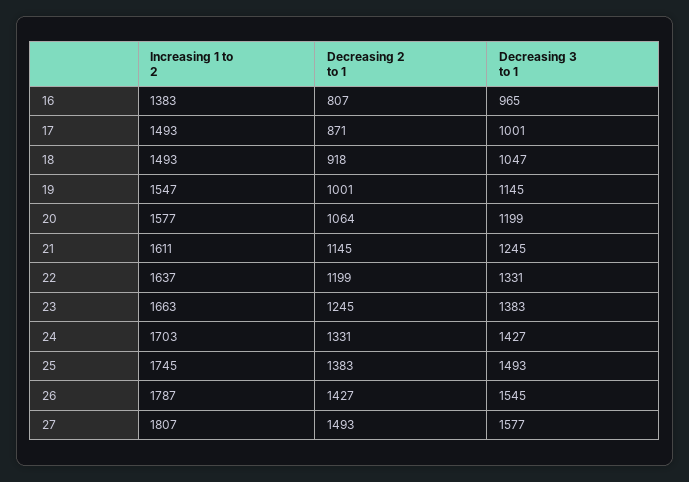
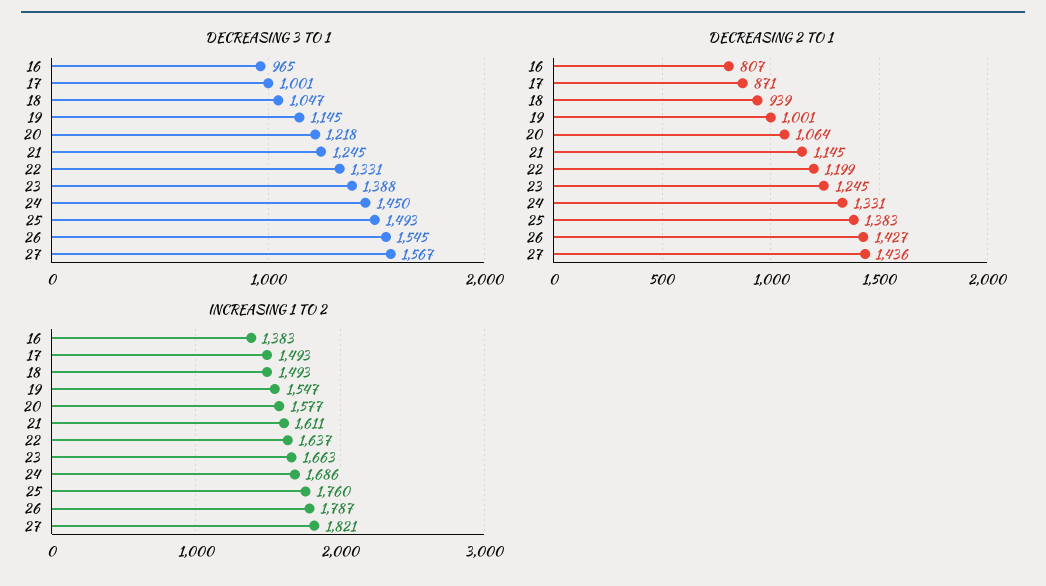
Decreasing 2 to 1, 18: 918 -> 939
Decreasing 3 to 1, 20: 1199 -> 1218
Decreasing 3 to 1, 23: 1383 -> 1388
Increasing 1 to 2, 24: 1703 -> 1686
Decreasing 3 to 1, 24: 1427 -> 1450
Increasing 1 to 2, 25: 1745 -> 1760
Increasing 1 to 2, 27: 1807 -> 1821
Decreasing 2 to 1, 27: 1493 -> 1436
Decreasing 3 to 1, 27: 1577 -> 1567

